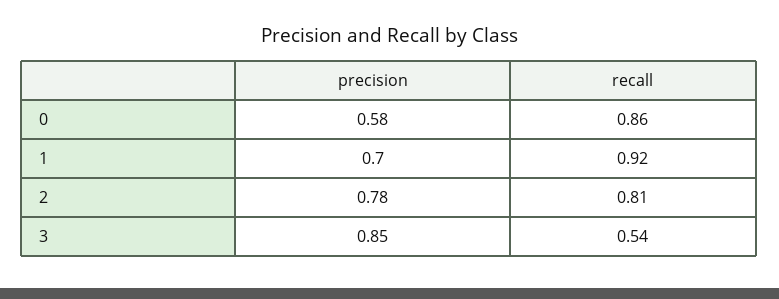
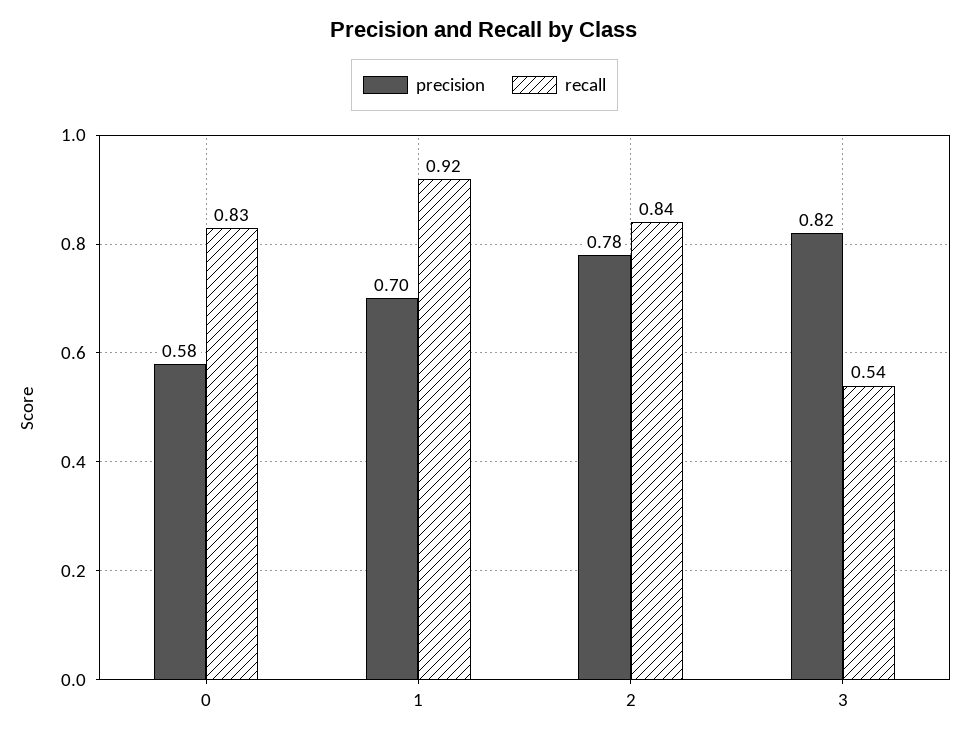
recall, 0: 0.86 -> 0.83
recall, 2: 0.81 -> 0.84
precision, 3: 0.85 -> 0.82

